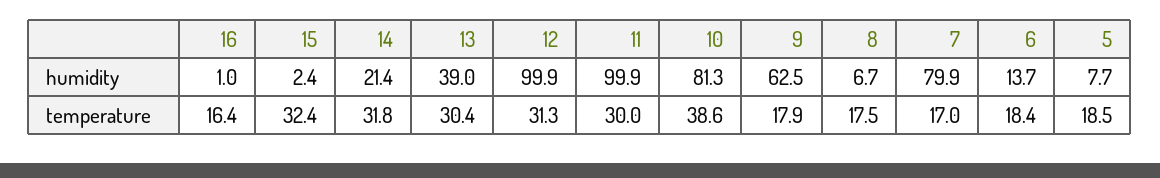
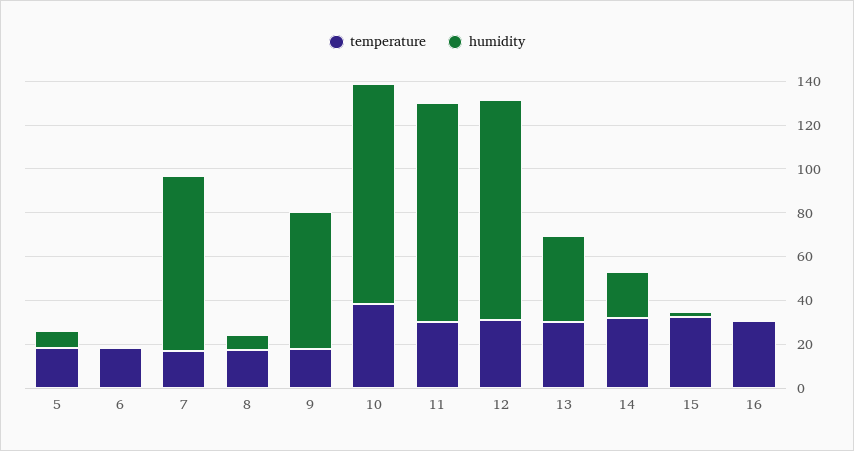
humidity, 10: 81.3 -> 100
humidity, 6: 13.7 -> 0
temperature, 16: 16.4 -> 30

